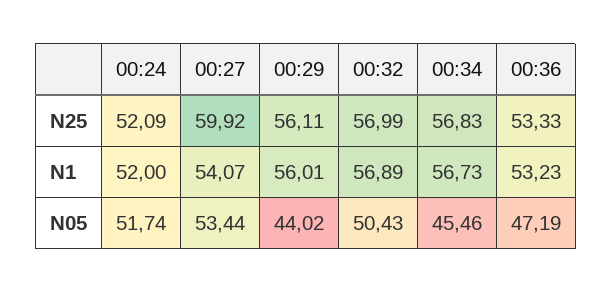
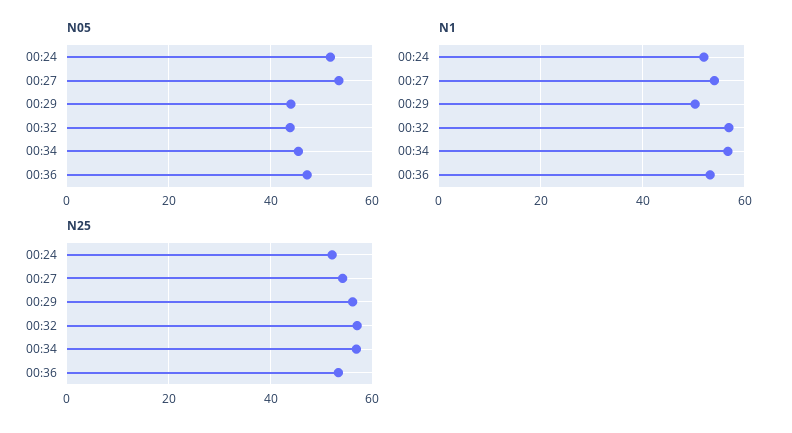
N25, 00:27: 59.92 -> 54
N1, 00:29: 56.01 -> 50
N05, 00:32: 50.43 -> 44

